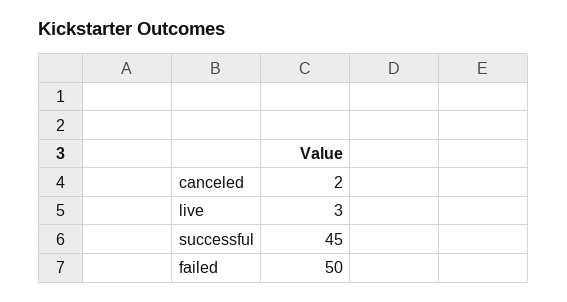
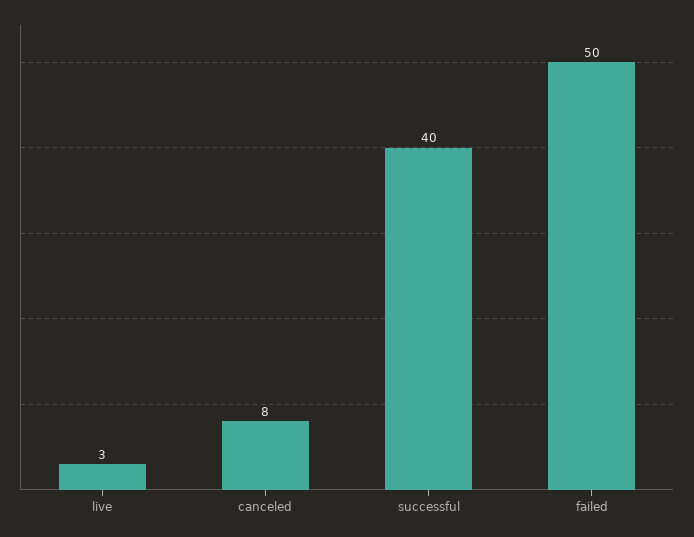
canceled: 2 -> 8
successful: 45 -> 40

